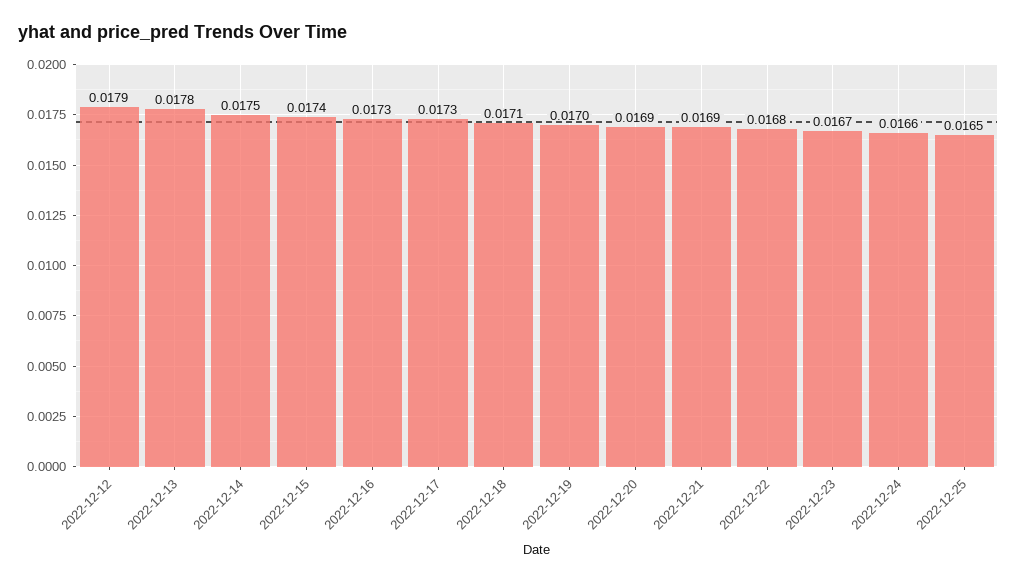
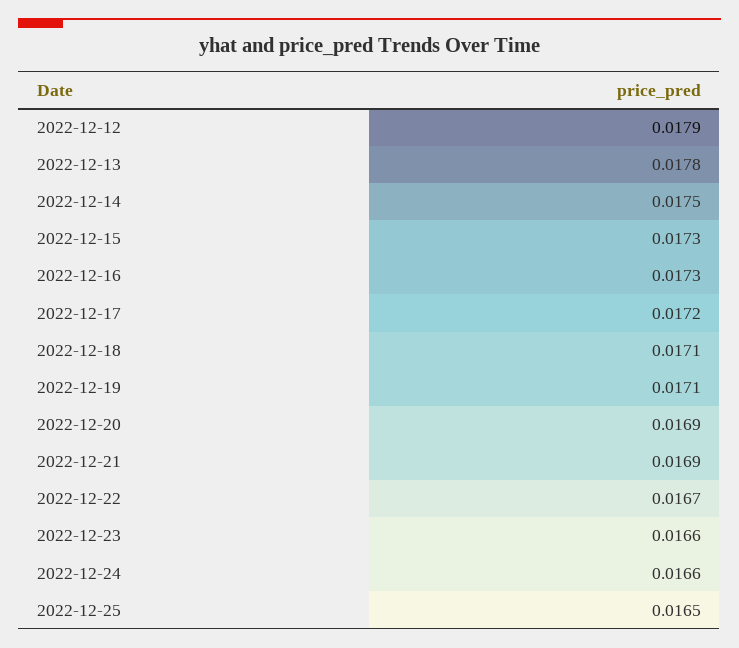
2022-12-15: 0.0174 -> 0.0173
2022-12-17: 0.0173 -> 0.0172
2022-12-19: 0.017 -> 0.0171
2022-12-22: 0.0168 -> 0.0167
2022-12-23: 0.0167 -> 0.0166

